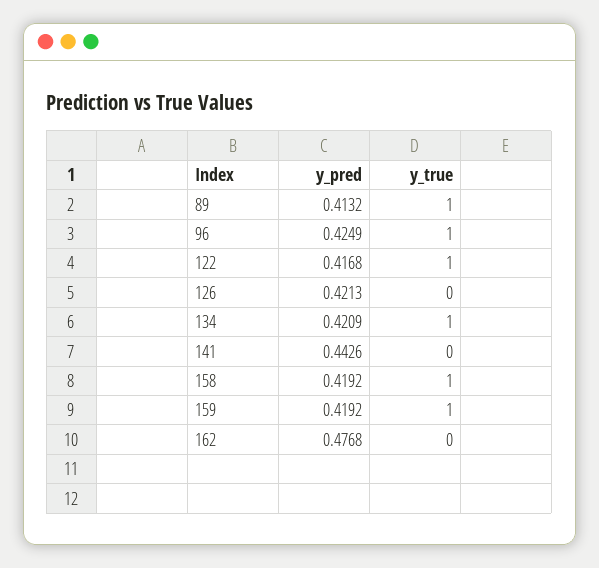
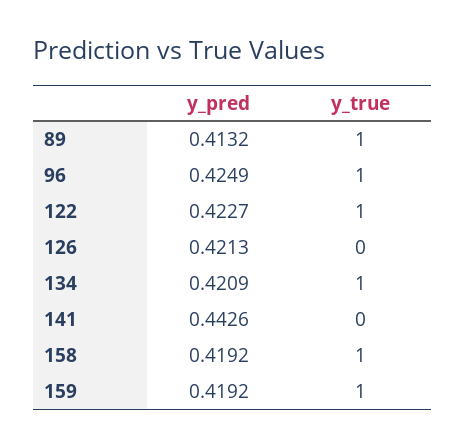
y_pred, 122: 0.4168 -> 0.4227
y_pred, 162: 0.4768 -> none
y_true, 162: 0 -> none

